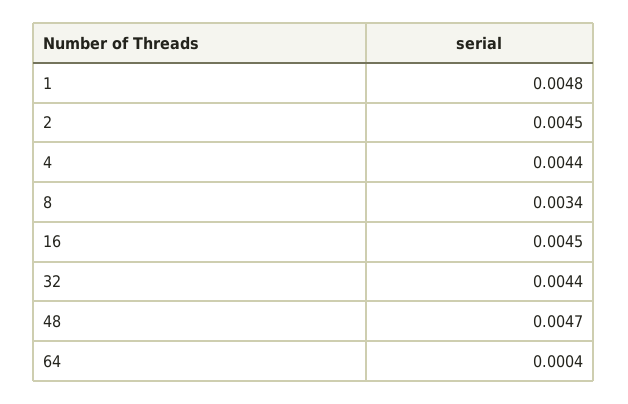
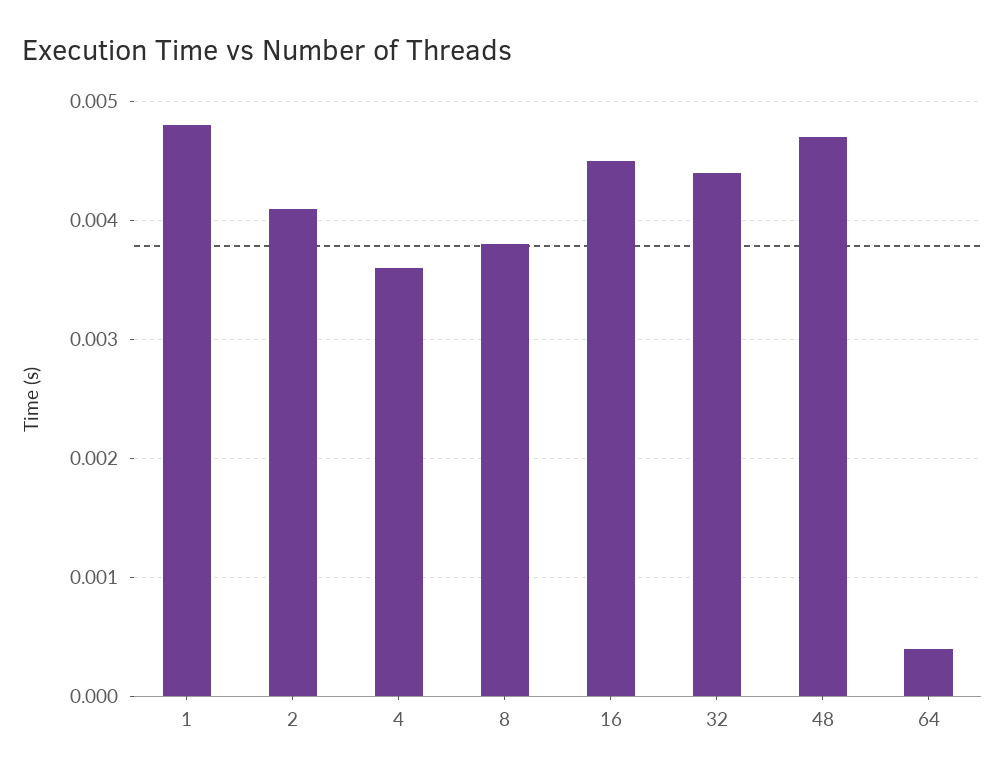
2: 0.0045 -> 0.0041
4: 0.0044 -> 0.0036
8: 0.0034 -> 0.0038

